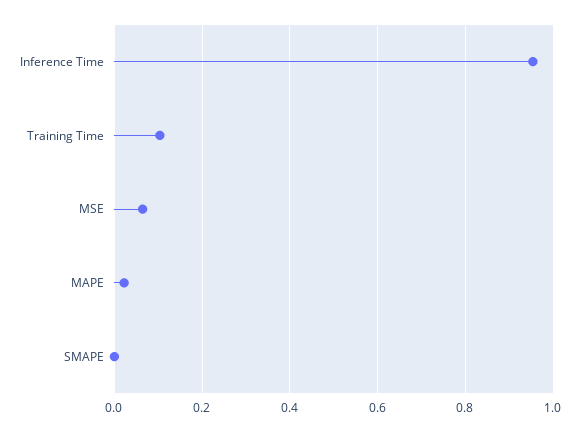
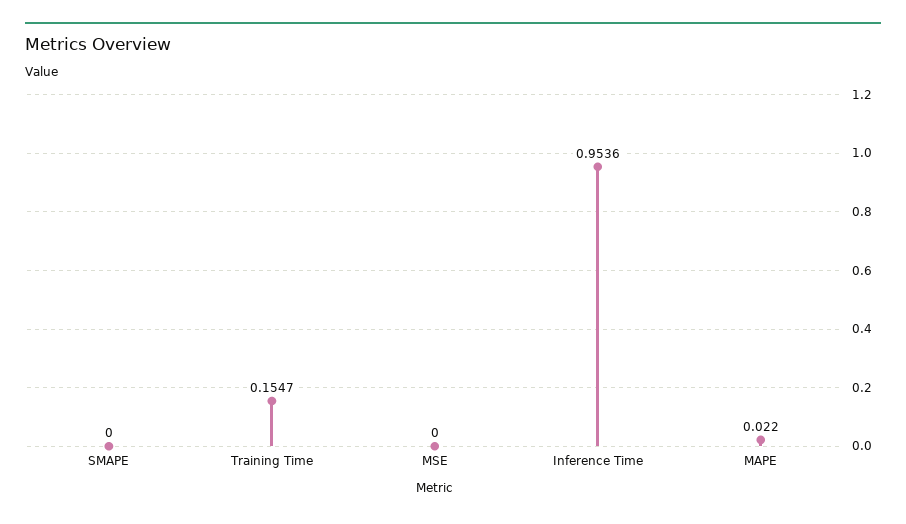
Training Time: 0.1 -> 0.1547
MSE: 0.06 -> 0

